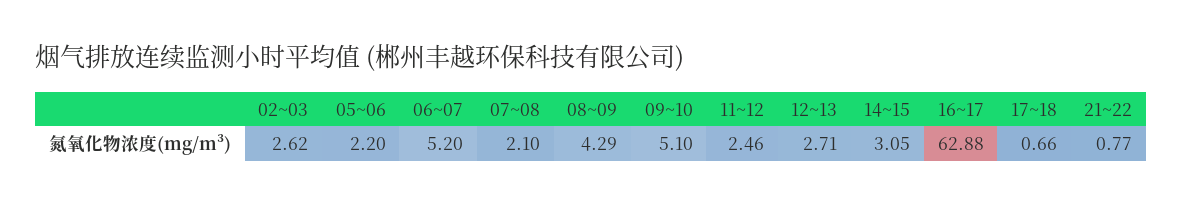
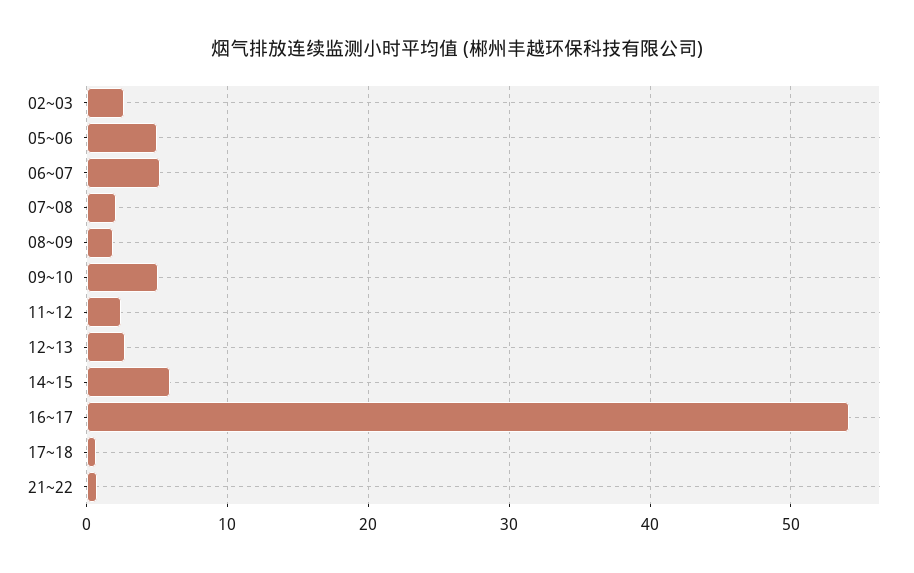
05~06: 2.2 -> 5
08~09: 4.29 -> 2
14~15: 3.05 -> 6
16~17: 62.88 -> 54

